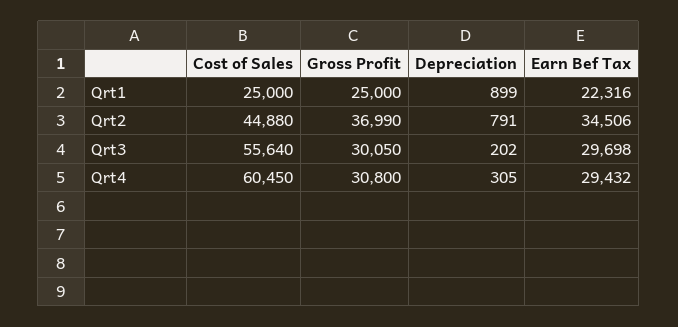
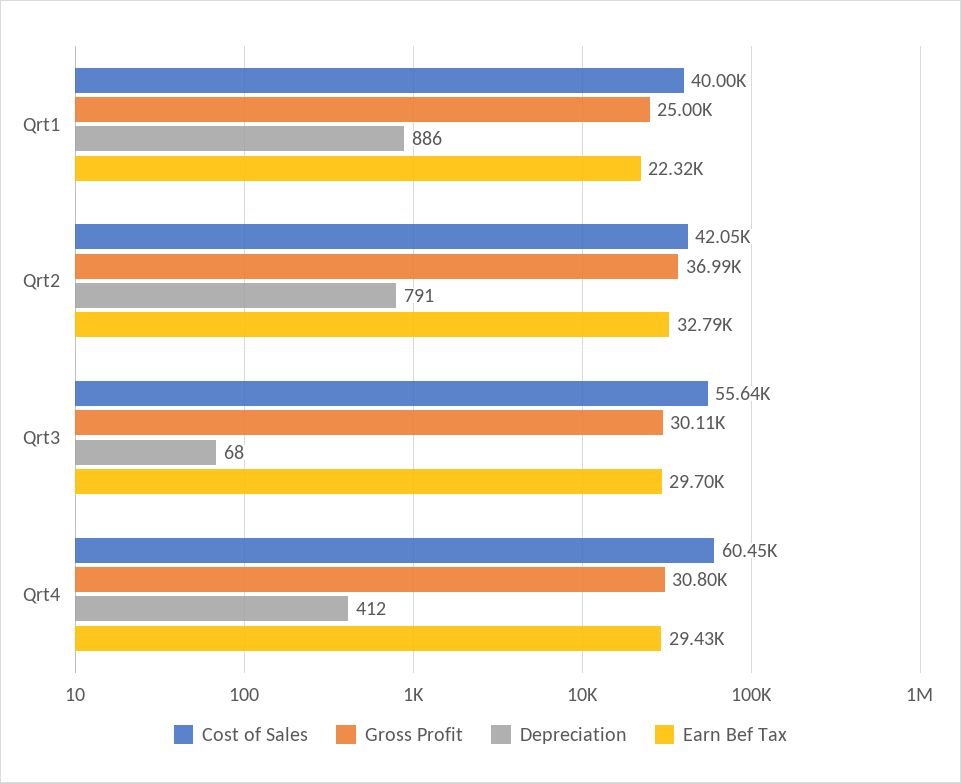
Cost of Sales, Qrt1: 25000 -> 40000
Depreciation, Qrt1: 899 -> 886
Cost of Sales, Qrt2: 44880 -> 42050
Earn Bef Tax, Qrt2: 34506 -> 32790
Gross Profit, Qrt3: 30050 -> 30110
Depreciation, Qrt3: 202 -> 68
Depreciation, Qrt4: 305 -> 412

